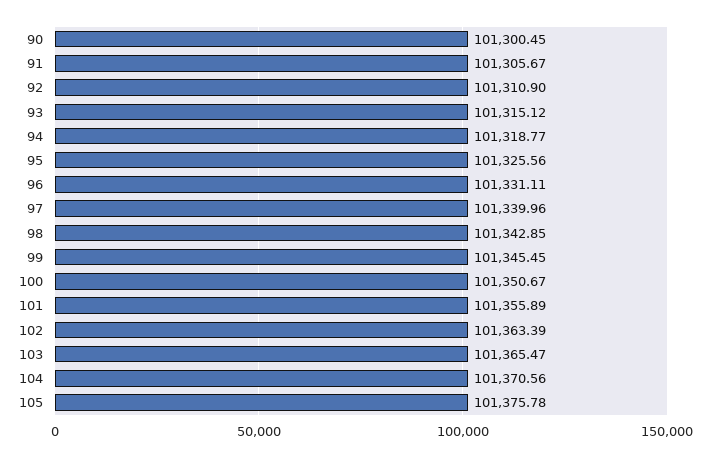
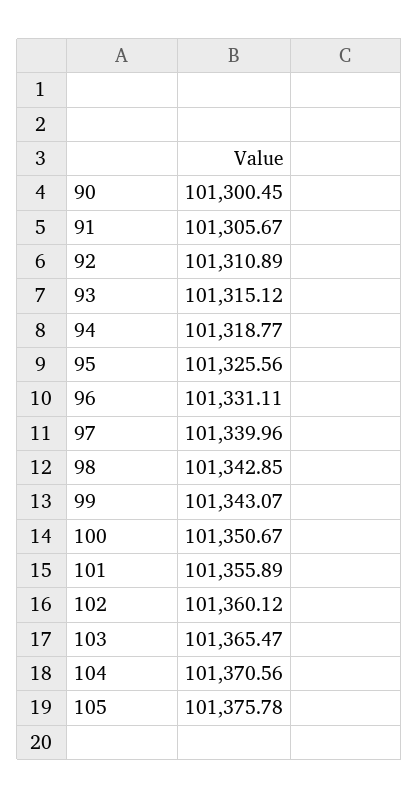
92: 101310.9 -> 101310.89
99: 101345.45 -> 101343.07
102: 101363.39 -> 101360.12

